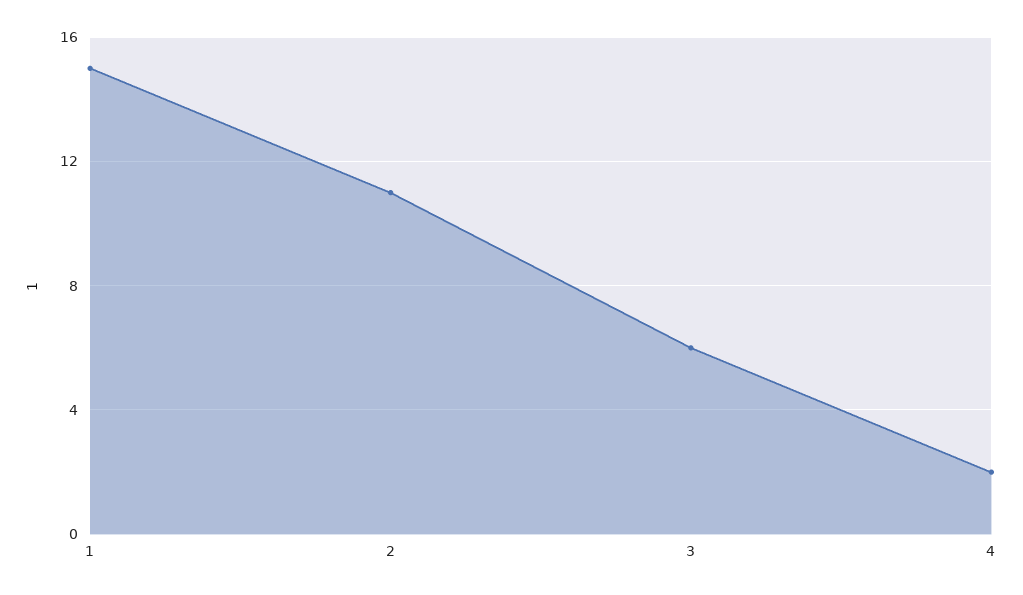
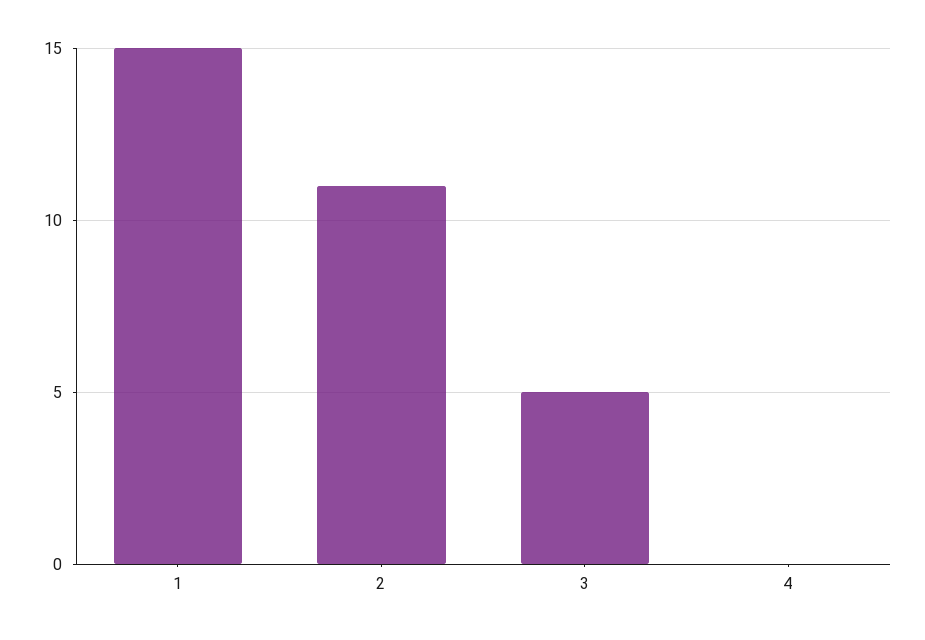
3: 6 -> 5
4: 2 -> 0

